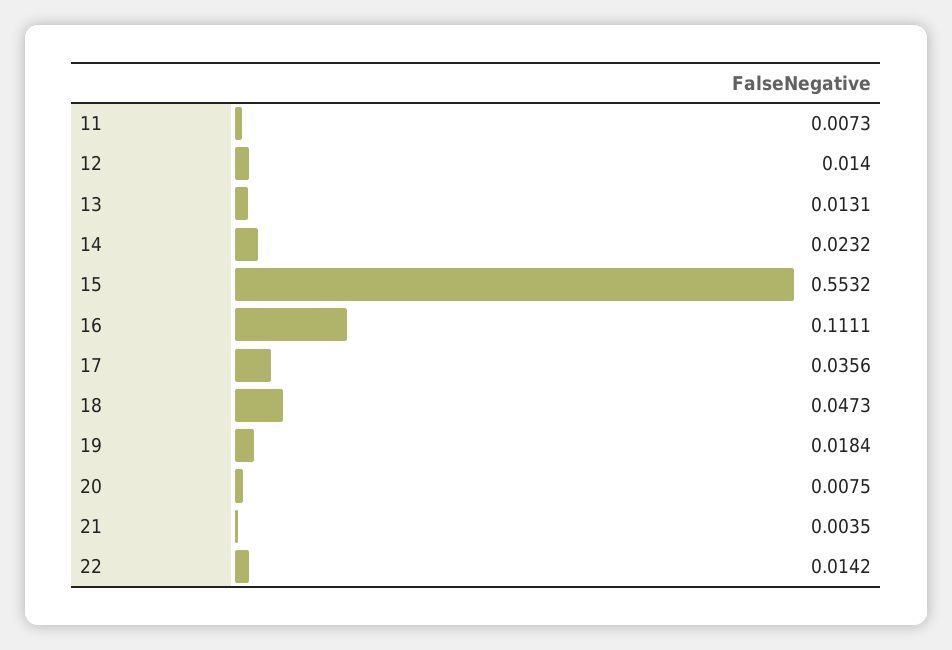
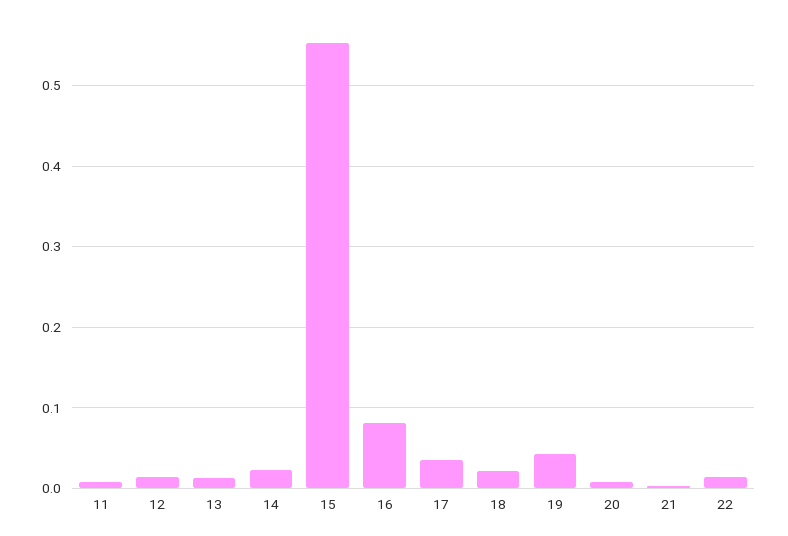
16: 0.1111 -> 0.08
18: 0.0473 -> 0.02
19: 0.0184 -> 0.04

